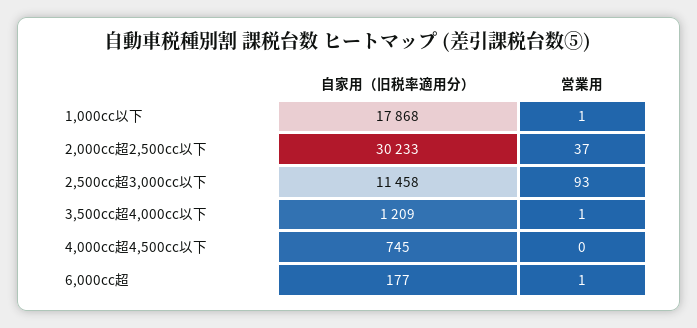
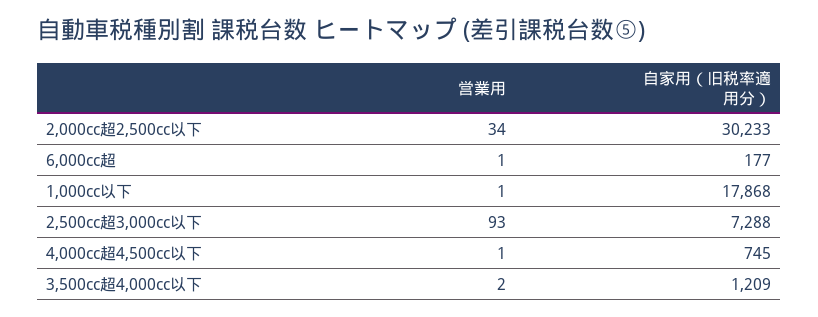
営業用, 2,000cc超2,500cc以下: 37 -> 34
自家用（旧税率適用分）, 2,500cc超3,000cc以下: 11458 -> 7288
営業用, 3,500cc超4,000cc以下: 1 -> 2
営業用, 4,000cc超4,500cc以下: 0 -> 1

